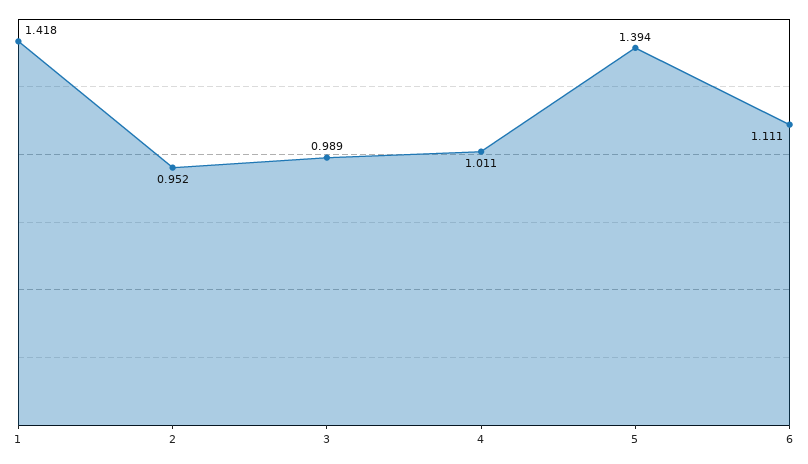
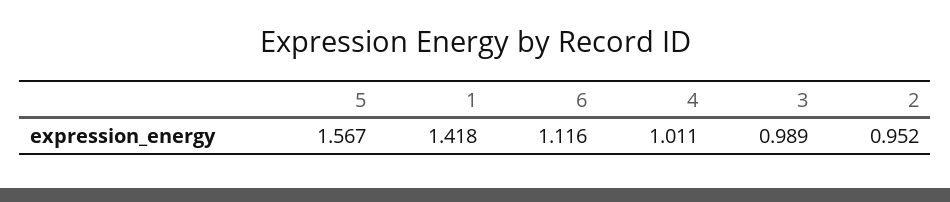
5: 1.394 -> 1.567
6: 1.111 -> 1.116

